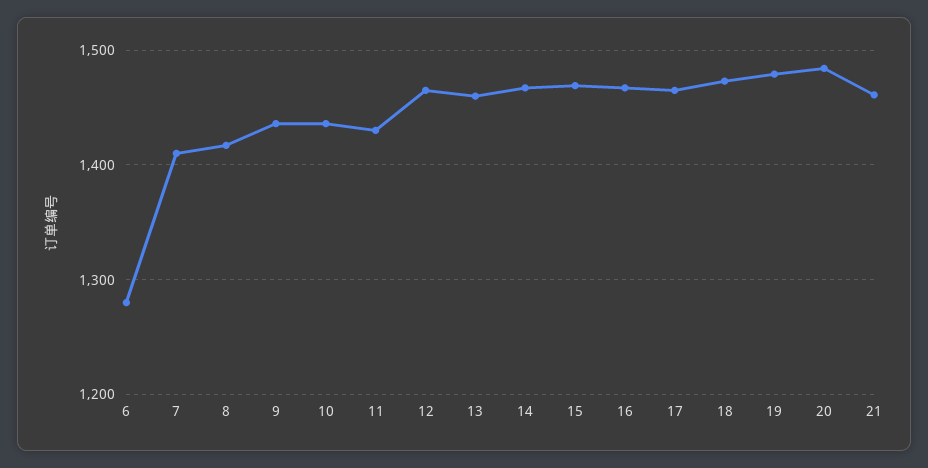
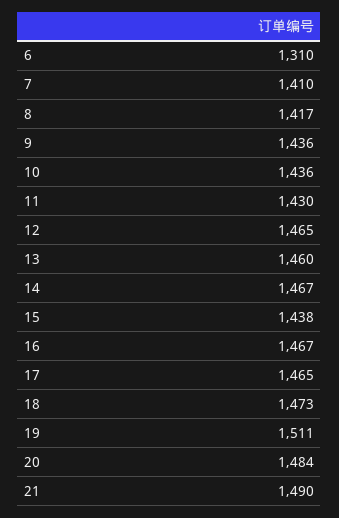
6: 1280 -> 1310
15: 1470 -> 1438
19: 1480 -> 1511
21: 1460 -> 1490

